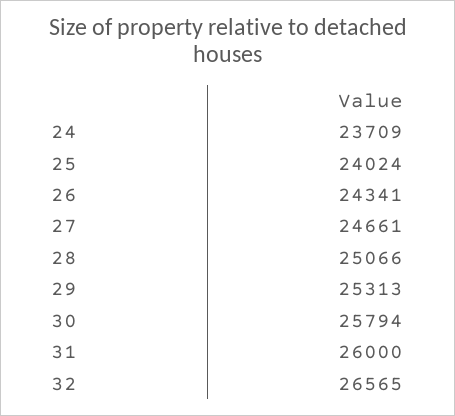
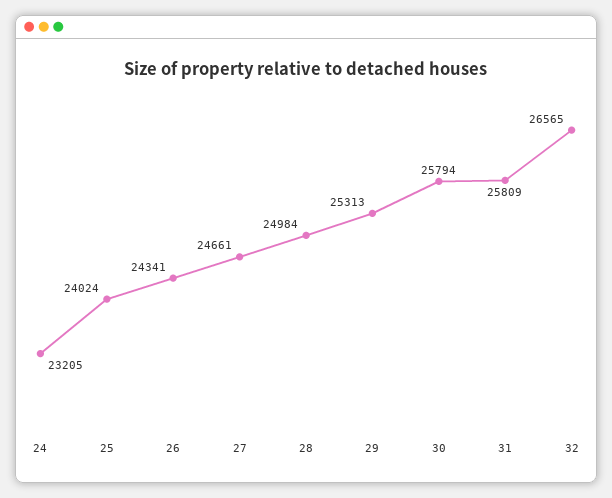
24: 23709 -> 23205
28: 25066 -> 24984
31: 26000 -> 25809

